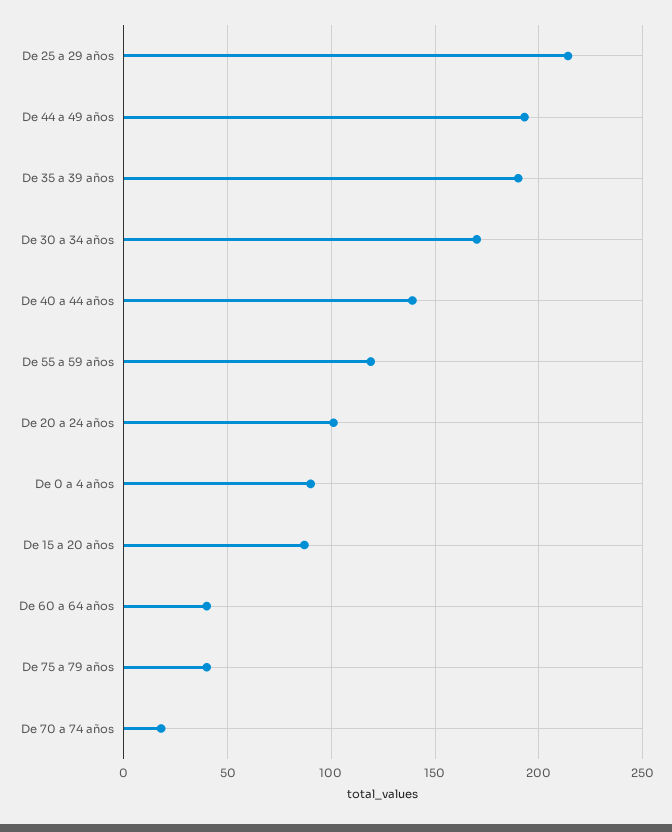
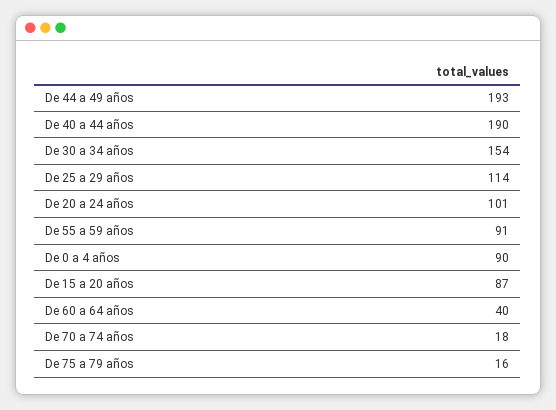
De 25 a 29 años: 215 -> 114
De 35 a 39 años: 190 -> none
De 30 a 34 años: 170 -> 154
De 40 a 44 años: 140 -> 190
De 55 a 59 años: 120 -> 91
De 75 a 79 años: 40 -> 16

